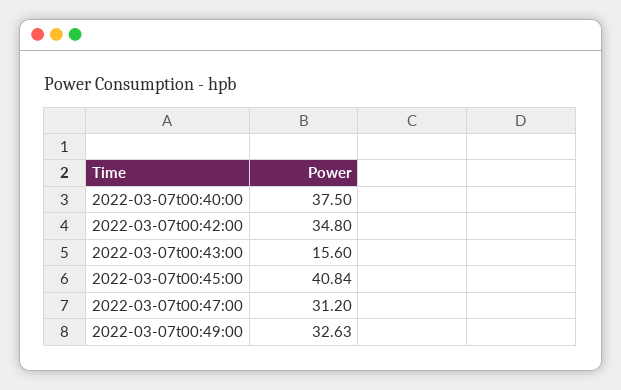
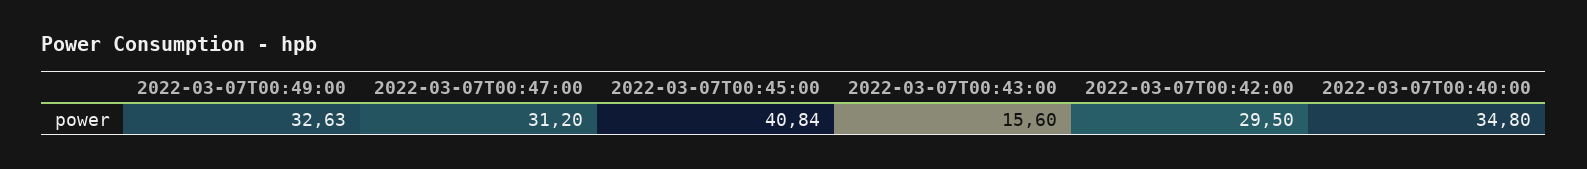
2022-03-07t00:40:00: 37.5 -> 34.8
2022-03-07t00:42:00: 34.8 -> 29.5

